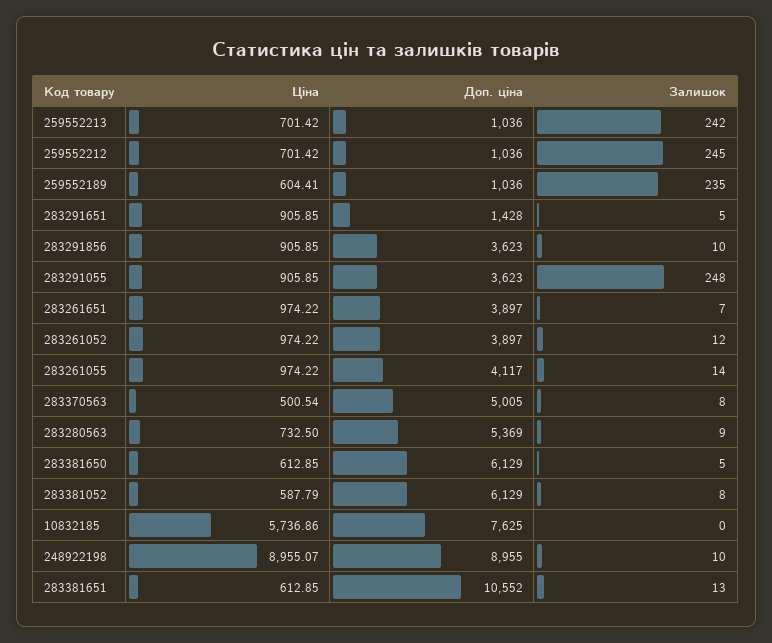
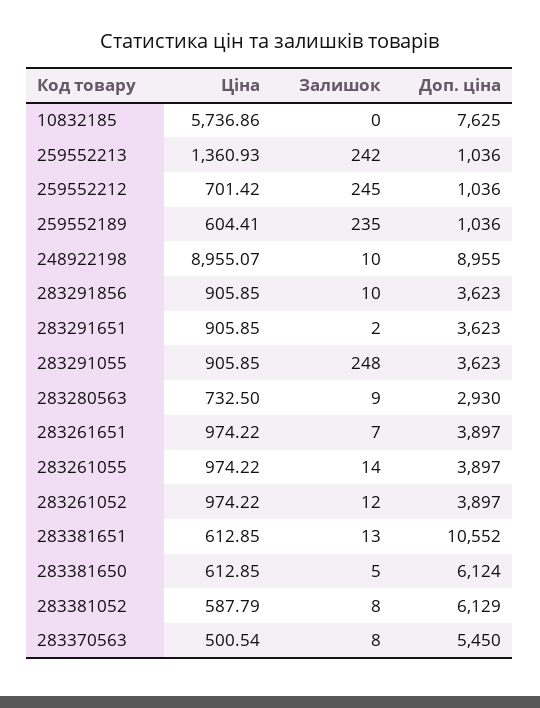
Ціна, 259552213: 701.42 -> 1360.93
Доп. ціна, 283291651: 1428 -> 3623
Залишок, 283291651: 5 -> 2
Доп. ціна, 283261055: 4117 -> 3897
Доп. ціна, 283370563: 5005 -> 5450
Доп. ціна, 283280563: 5369 -> 2930
Доп. ціна, 283381650: 6129 -> 6124

